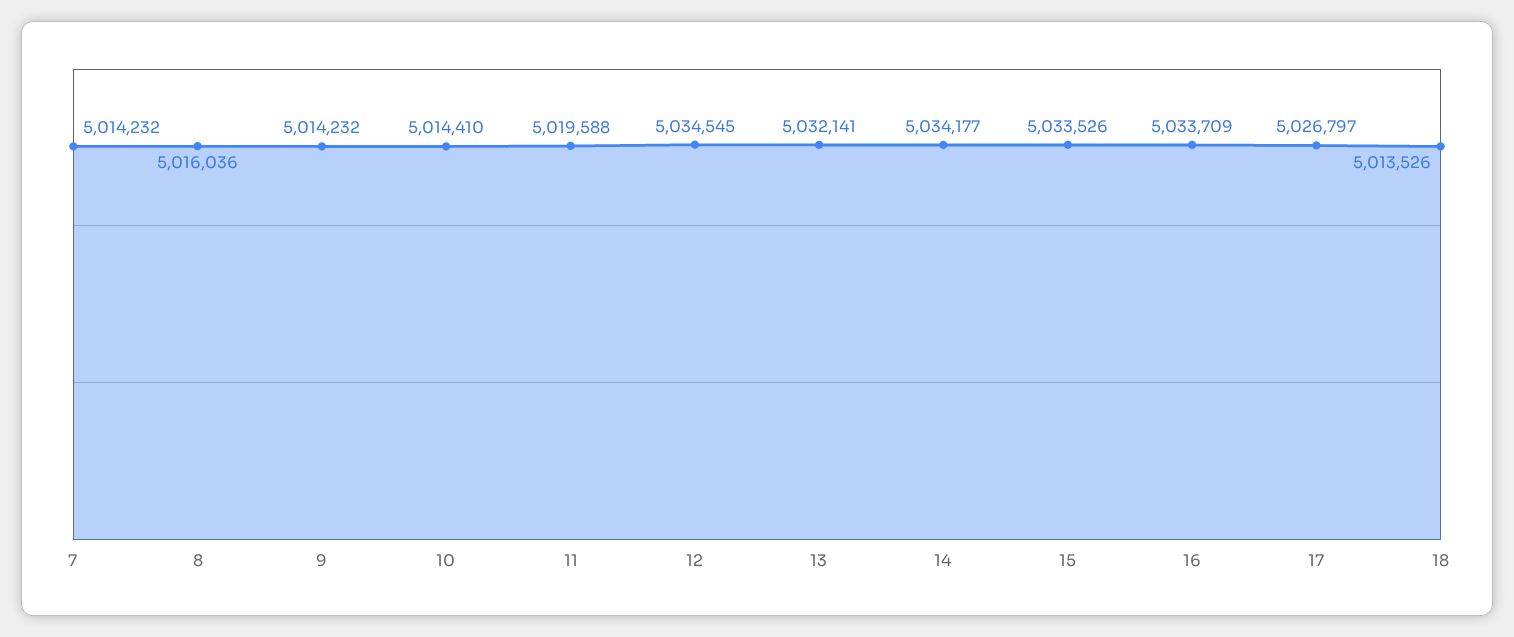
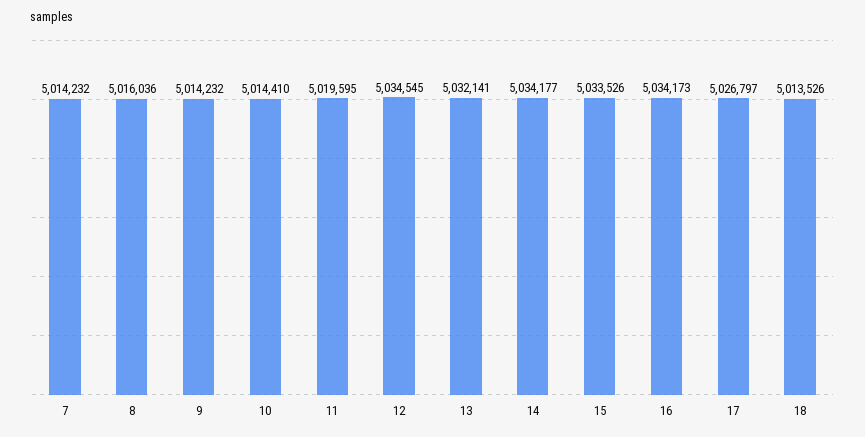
11: 5019588 -> 5019595
16: 5033709 -> 5034173

